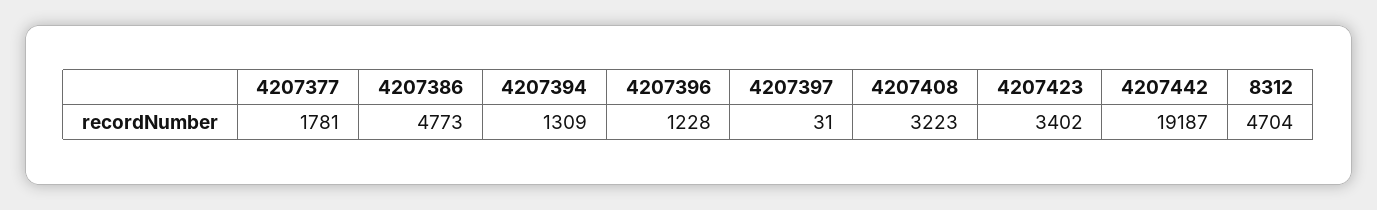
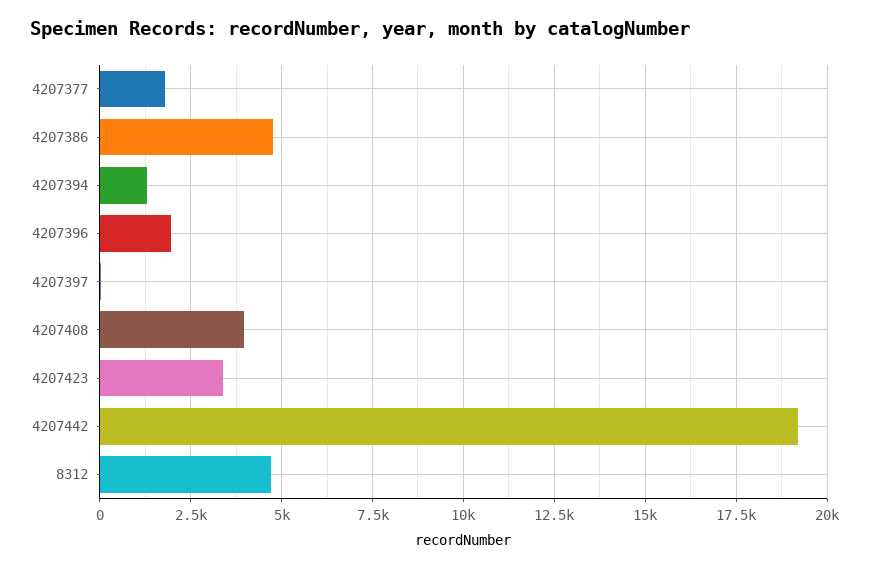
4207396: 1228 -> 2000
4207408: 3223 -> 4000

